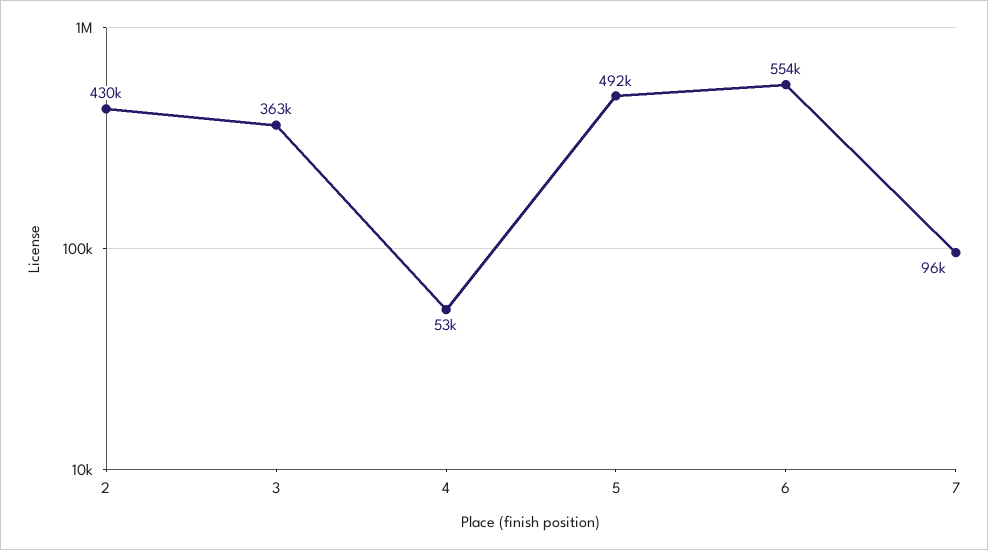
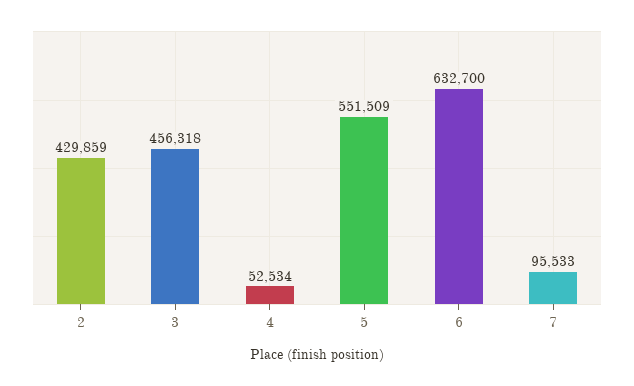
3: 363000 -> 456318
5: 492000 -> 551509
6: 554000 -> 632700

